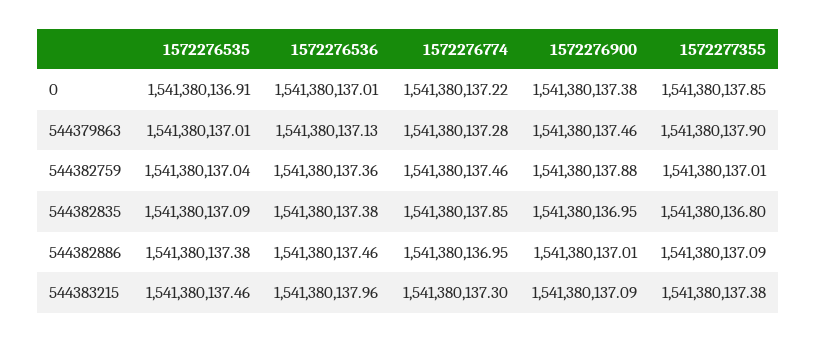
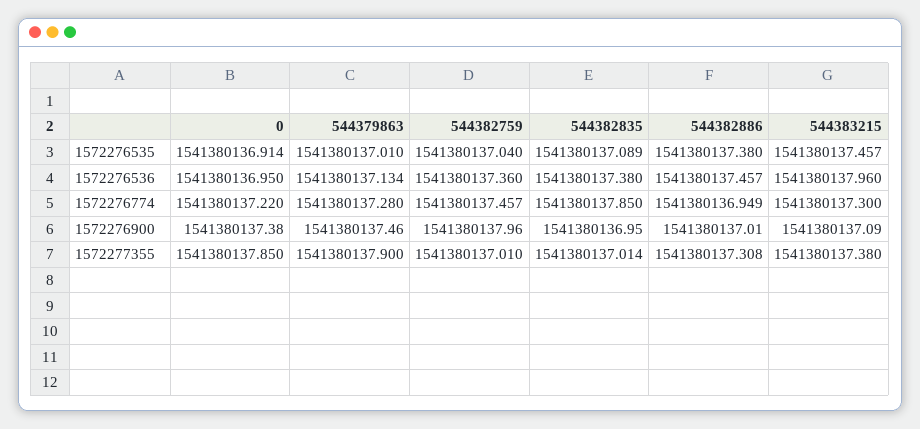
1572276536, 0: 1541380137.01 -> 1541380136.95
1572276900, 544382759: 1541380137.88 -> 1541380137.96
1572277355, 544382835: 1541380136.8 -> 1541380137.014
1572277355, 544382886: 1541380137.09 -> 1541380137.308

